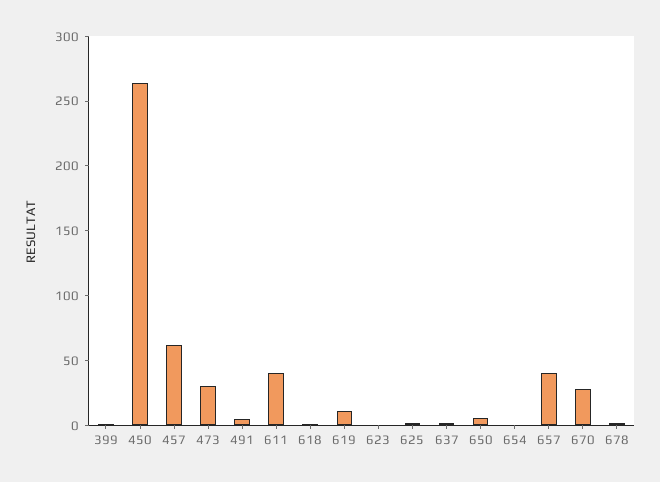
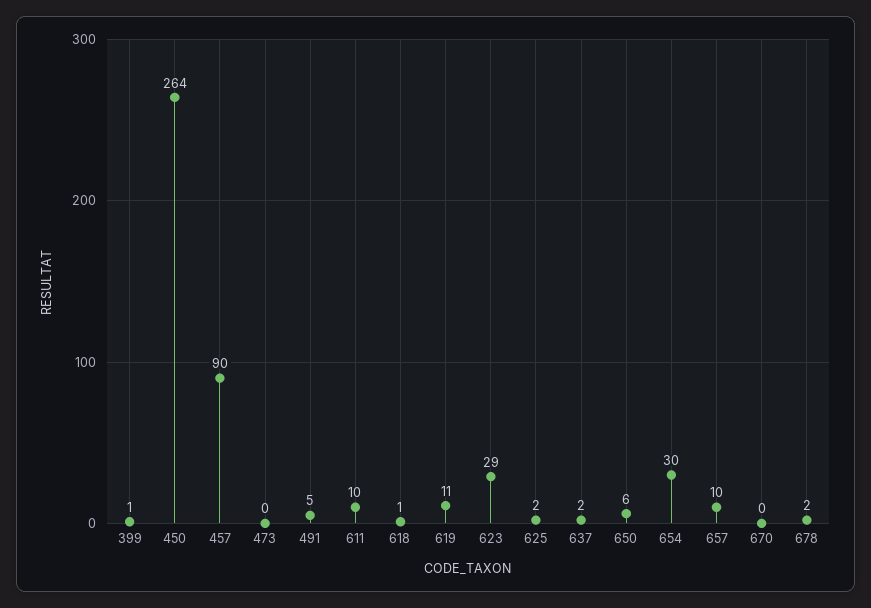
457: 60 -> 90
473: 30 -> 0
611: 40 -> 10
623: 0 -> 29
654: 0 -> 30
657: 40 -> 10
670: 30 -> 0

